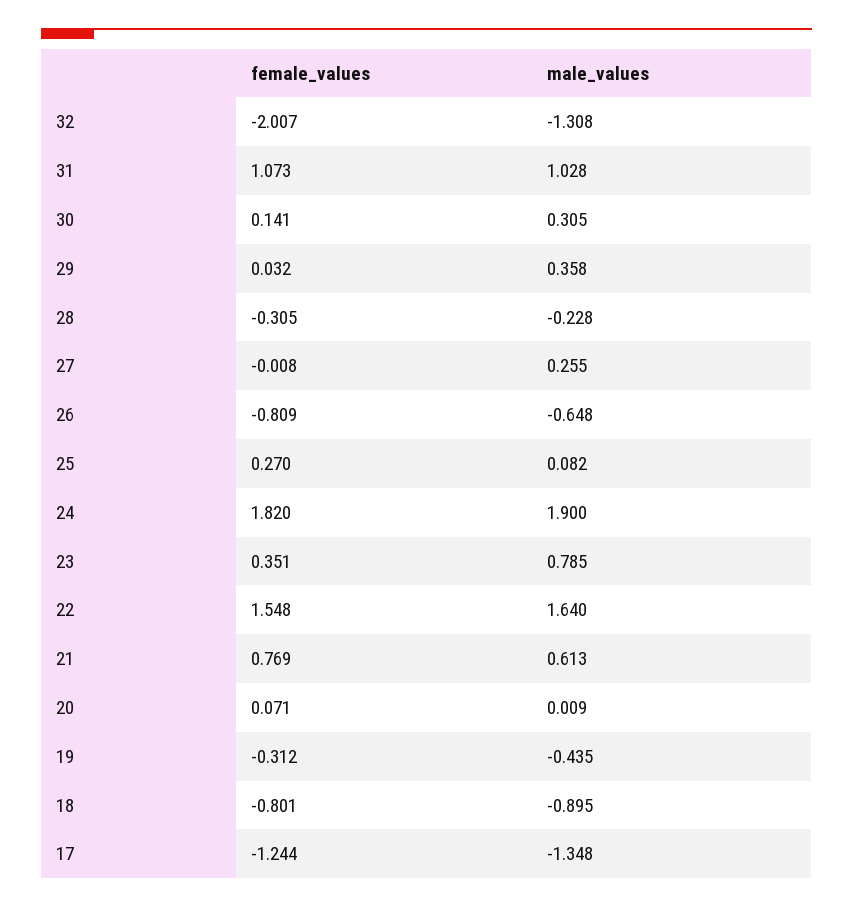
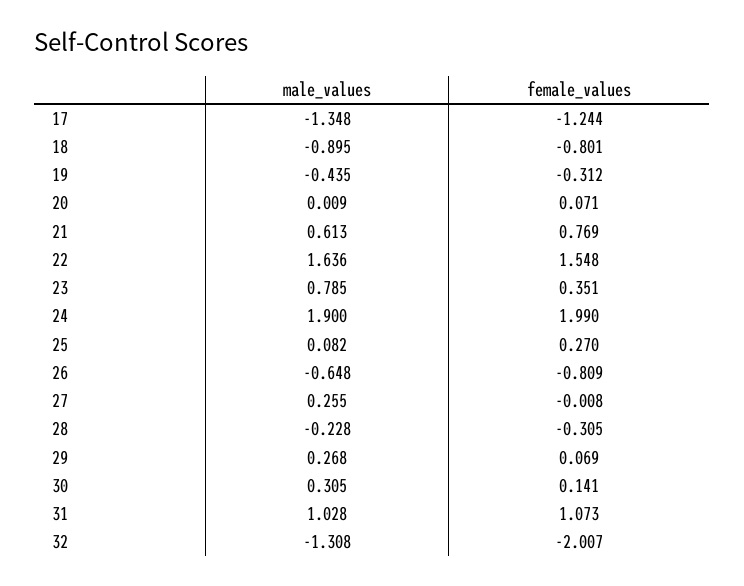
female_values, 29: 0.032 -> 0.069
male_values, 29: 0.358 -> 0.268
female_values, 24: 1.82 -> 1.99
male_values, 22: 1.64 -> 1.636

